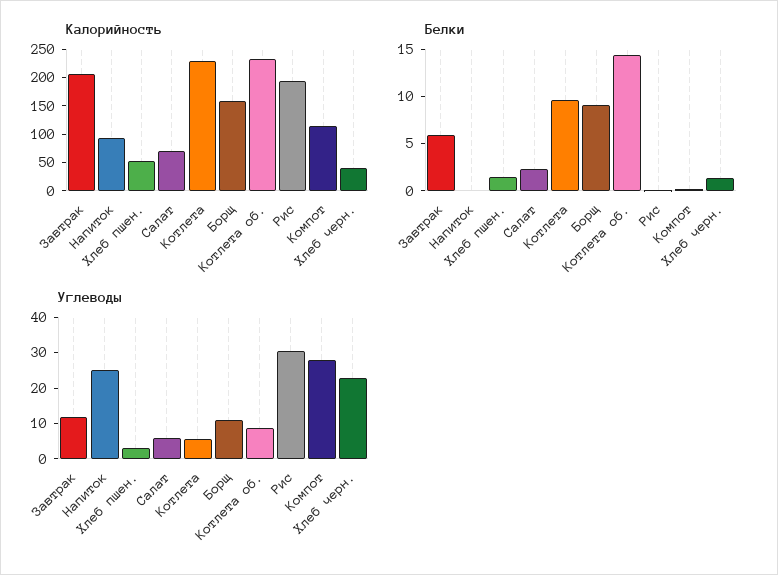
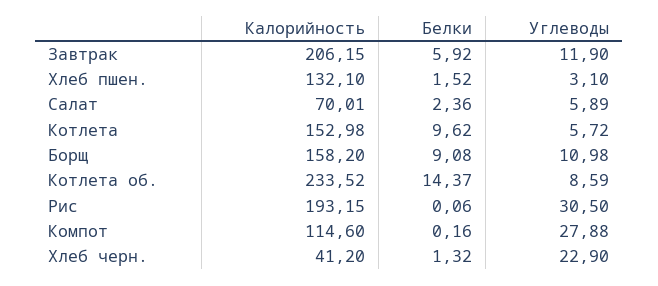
Калорийность, Напиток: 100 -> none
Калорийность, Хлеб пшен.: 50 -> 132.1
Калорийность, Котлета: 225 -> 152.98
Белки, Напиток: 0 -> none
Углеводы, Напиток: 25 -> none

